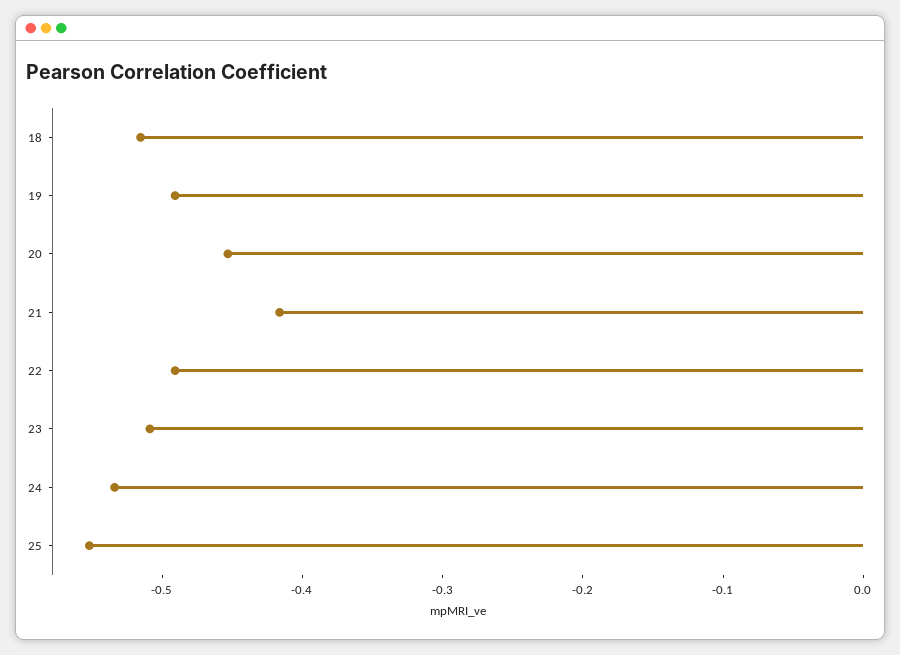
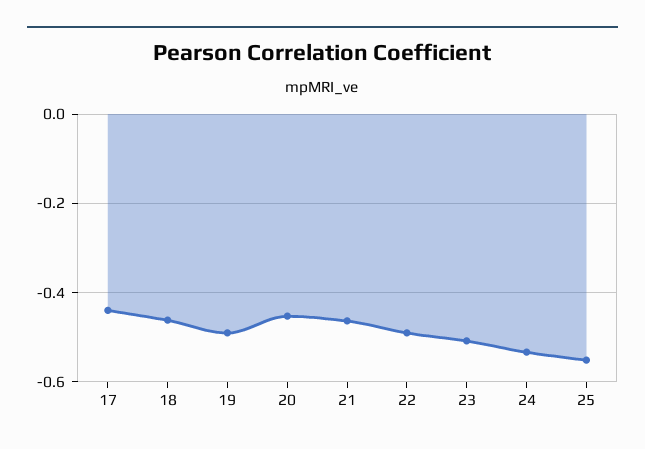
18: -0.52 -> -0.46
21: -0.42 -> -0.46
17: none -> -0.44

